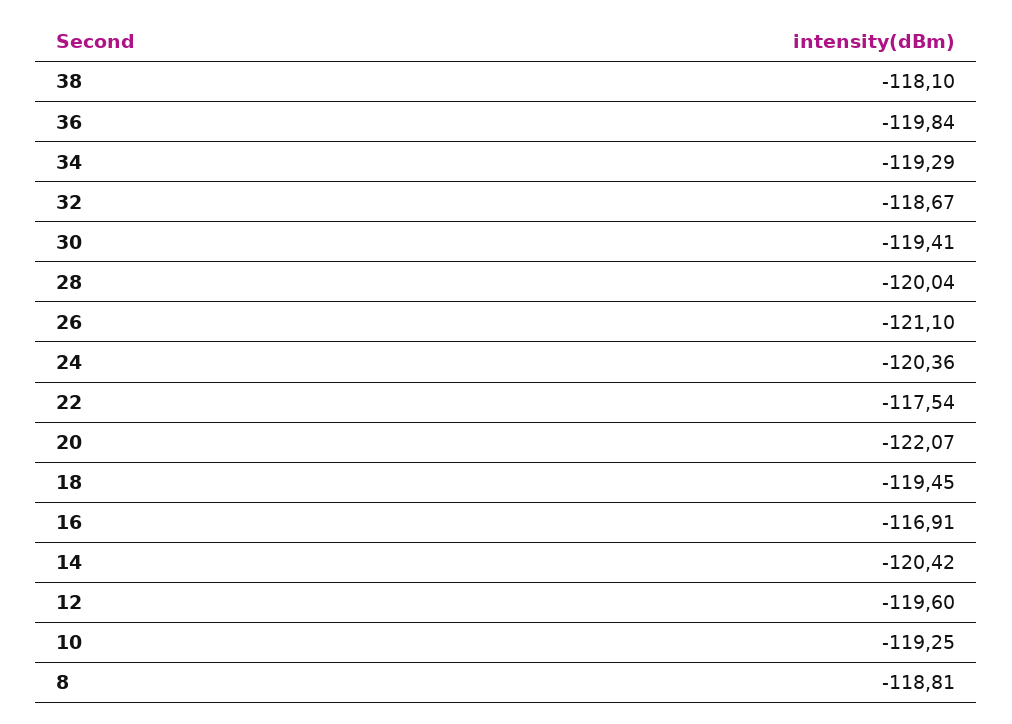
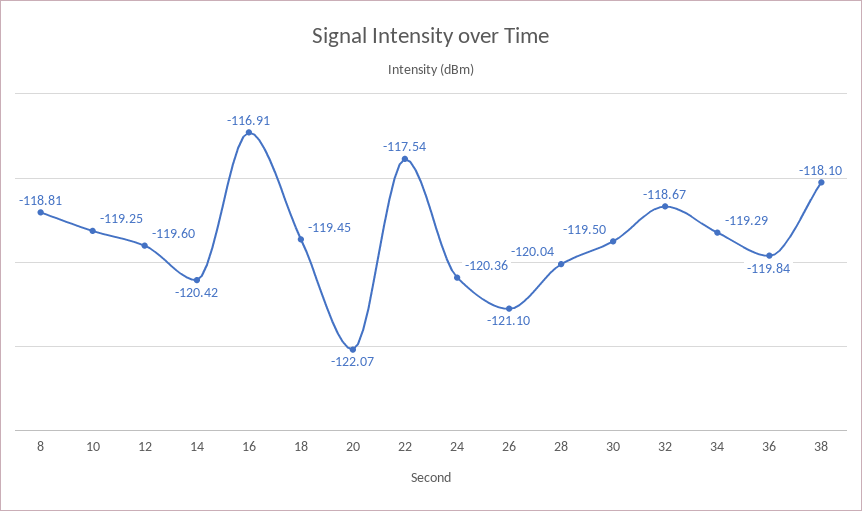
30: -119.41 -> -119.5

